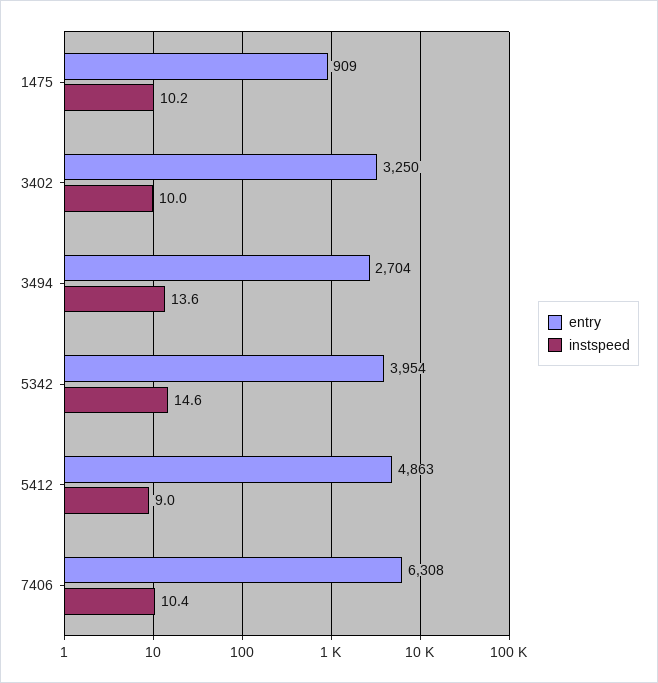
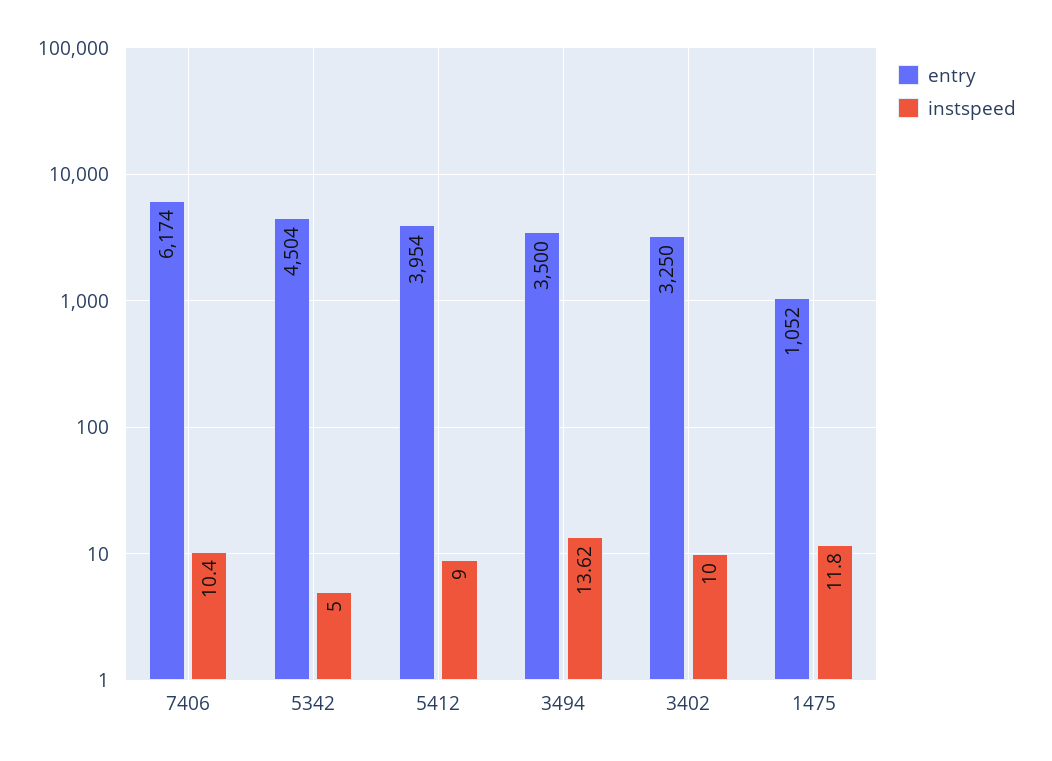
entry, 1475: 909 -> 1052
instspeed, 1475: 10.2 -> 11.8
entry, 3494: 2704 -> 3500
entry, 5342: 3954 -> 4504
instspeed, 5342: 14.6 -> 5
entry, 5412: 4863 -> 3954
entry, 7406: 6308 -> 6174

